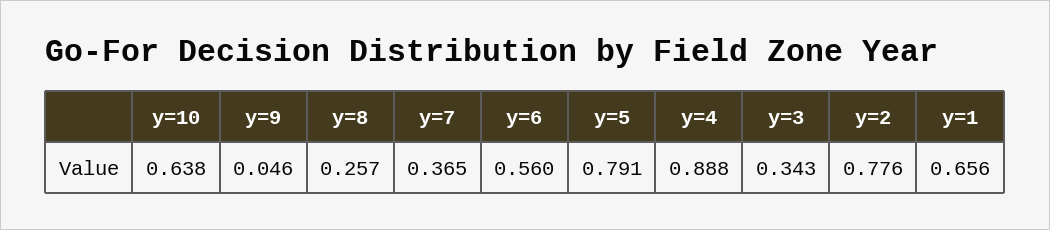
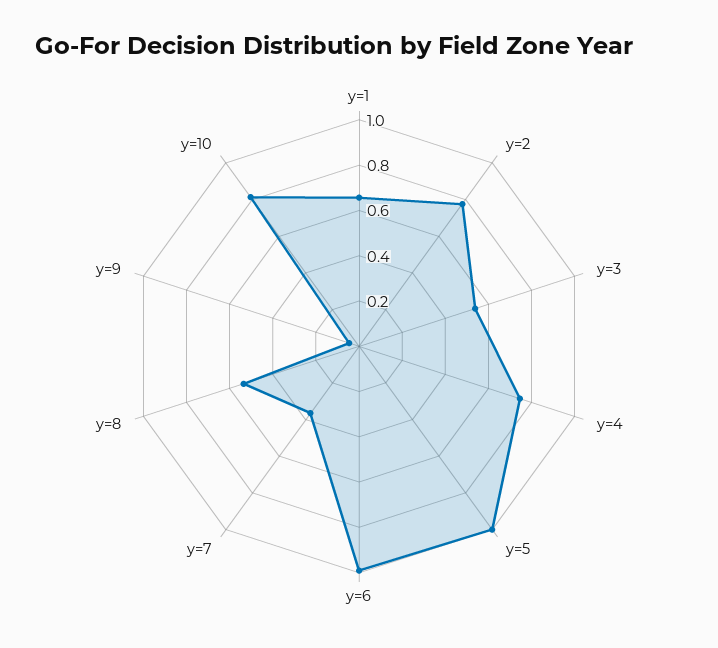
y=10: 0.638 -> 0.8
y=8: 0.257 -> 0.55
y=6: 0.56 -> 1
y=5: 0.791 -> 1
y=4: 0.888 -> 0.75
y=3: 0.343 -> 0.55

